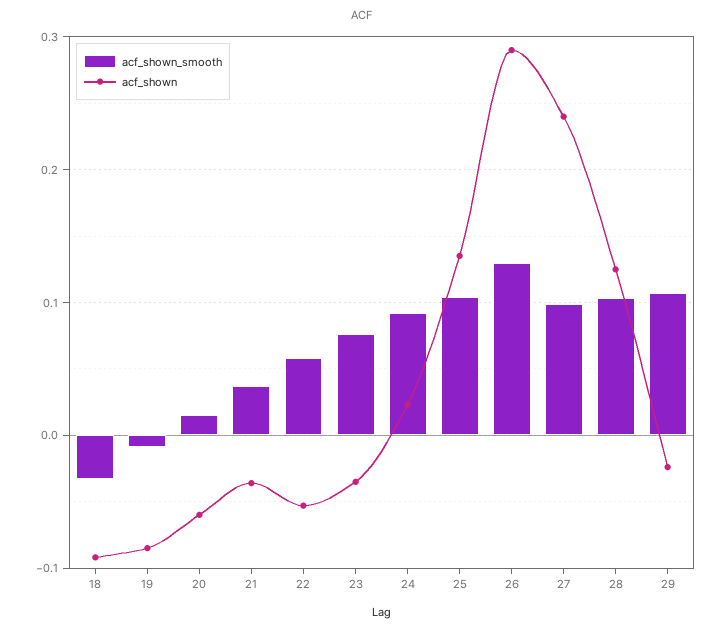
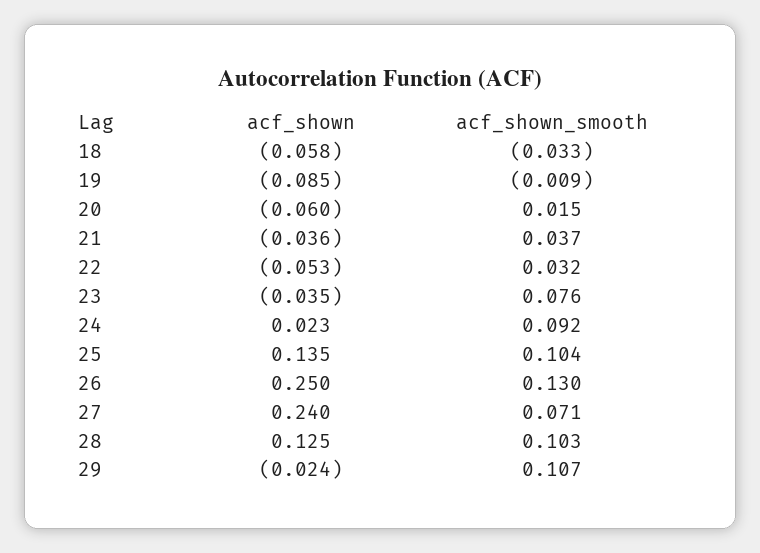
acf_shown, 18: -0.09 -> -0.058
acf_shown_smooth, 22: 0.06 -> 0.032
acf_shown, 26: 0.29 -> 0.25
acf_shown_smooth, 27: 0.1 -> 0.071

